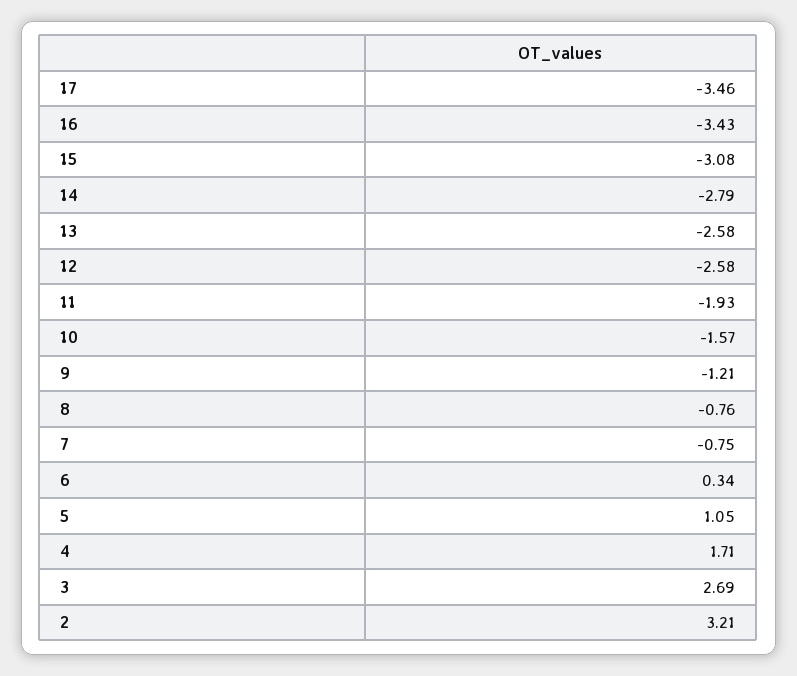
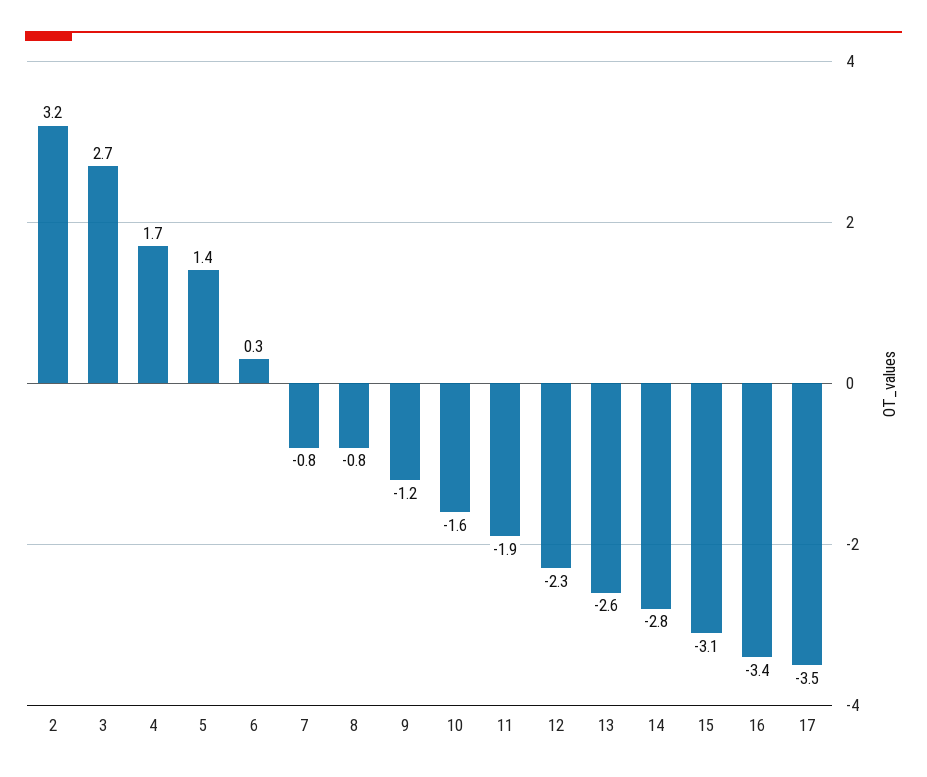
12: -2.58 -> -2.3
5: 1.05 -> 1.4

